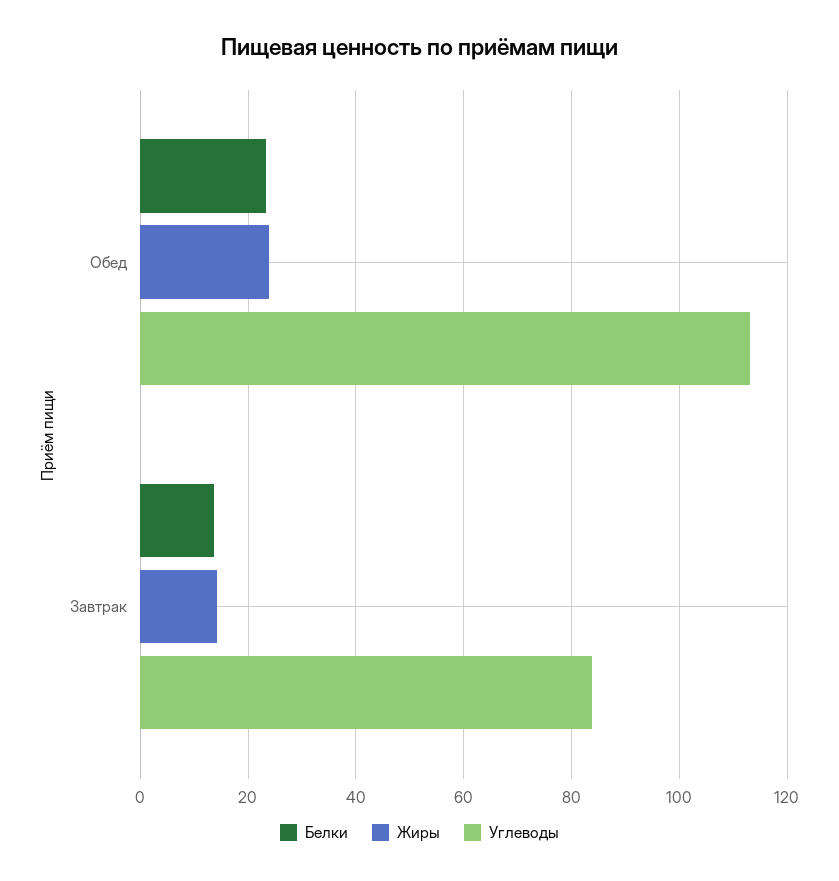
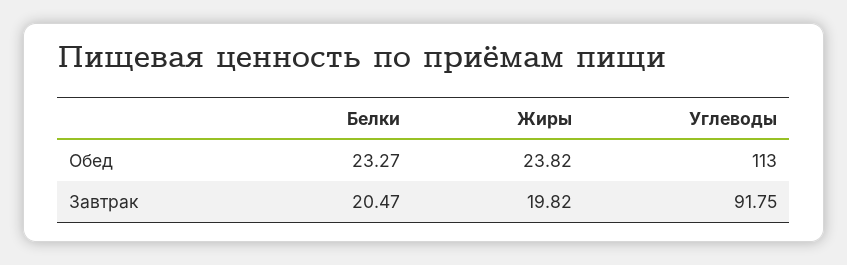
Белки, Завтрак: 14 -> 20.47
Жиры, Завтрак: 14 -> 19.82
Углеводы, Завтрак: 84 -> 91.75

